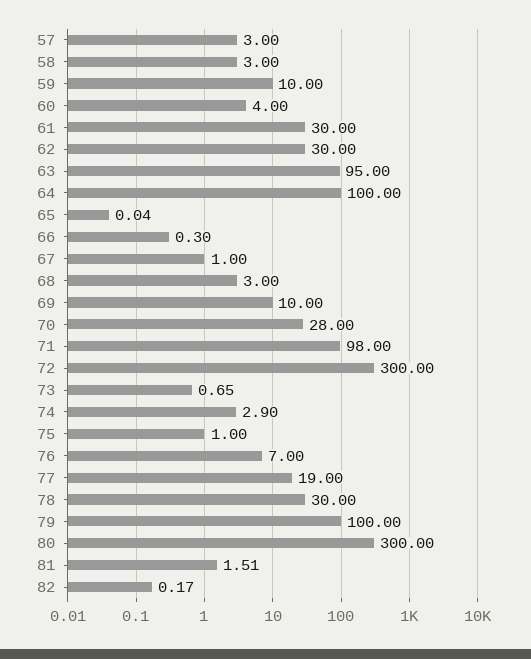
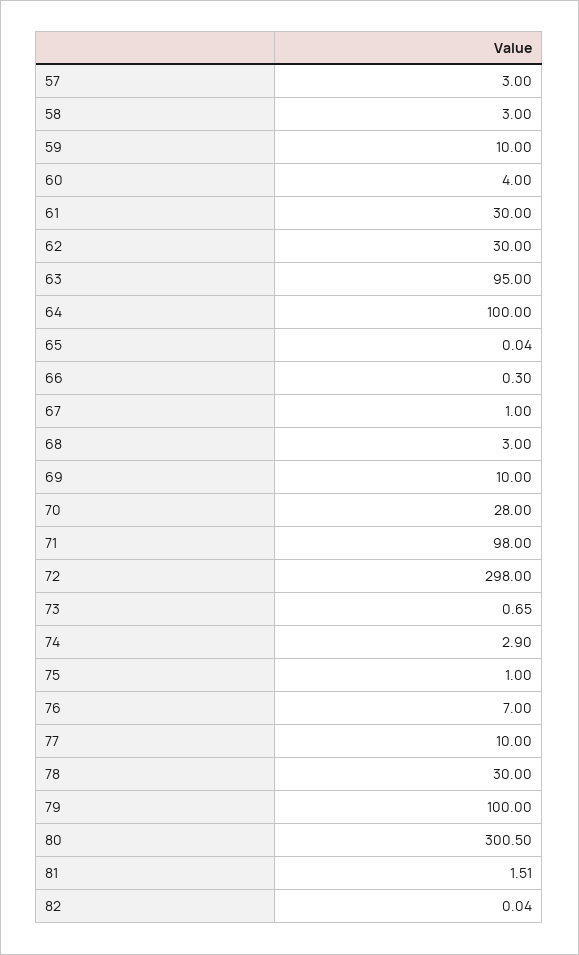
72: 300 -> 298
77: 19 -> 10
80: 300 -> 300.5
82: 0.17 -> 0.04

